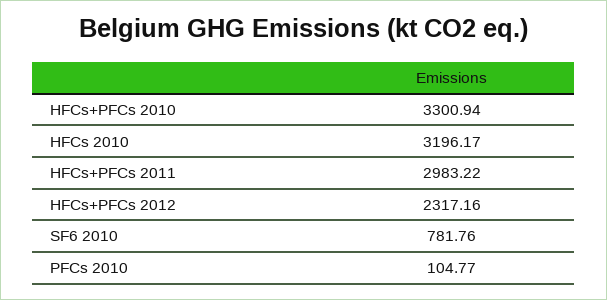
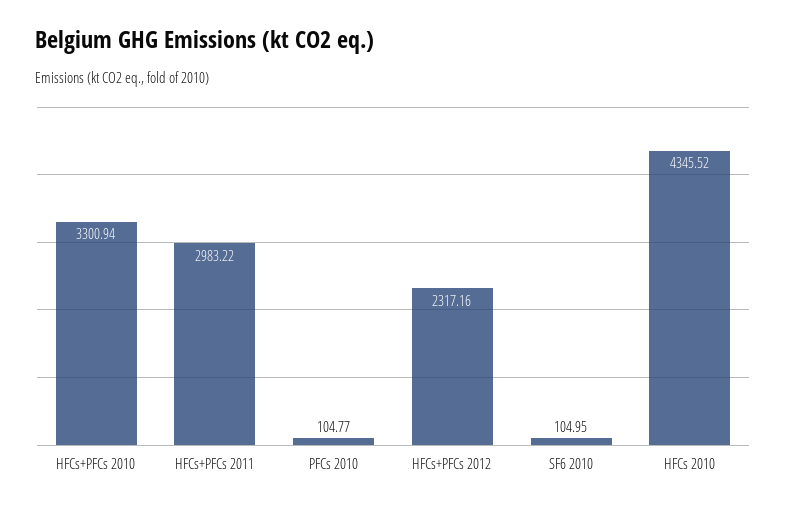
HFCs 2010: 3196.17 -> 4345.52
SF6 2010: 781.76 -> 104.95

